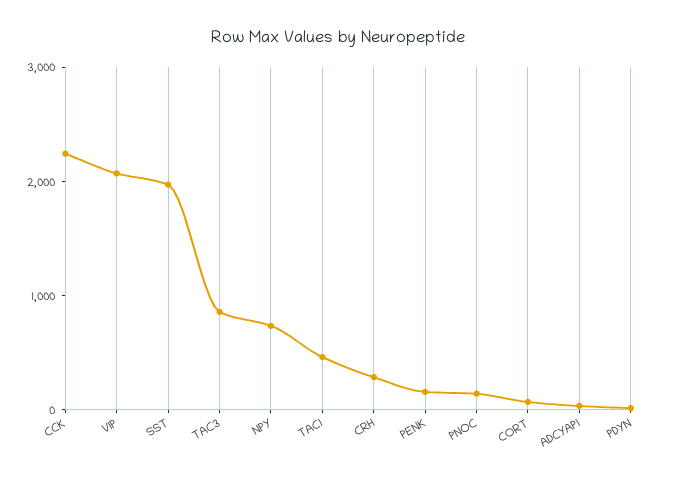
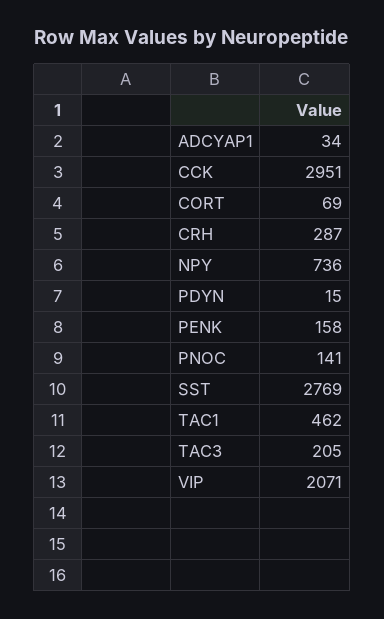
CCK: 2200 -> 2951
SST: 2000 -> 2769
TAC3: 800 -> 205

